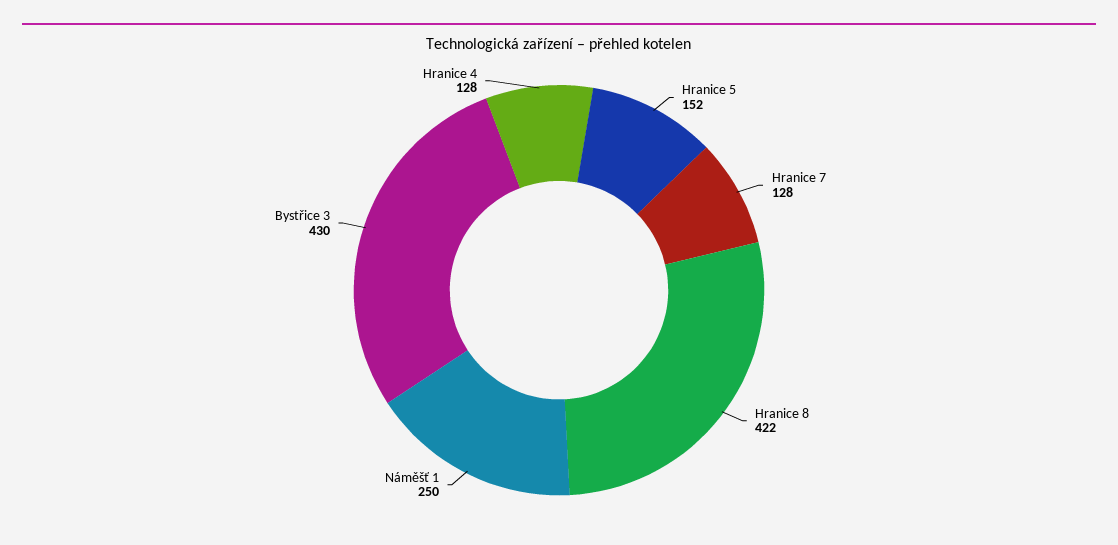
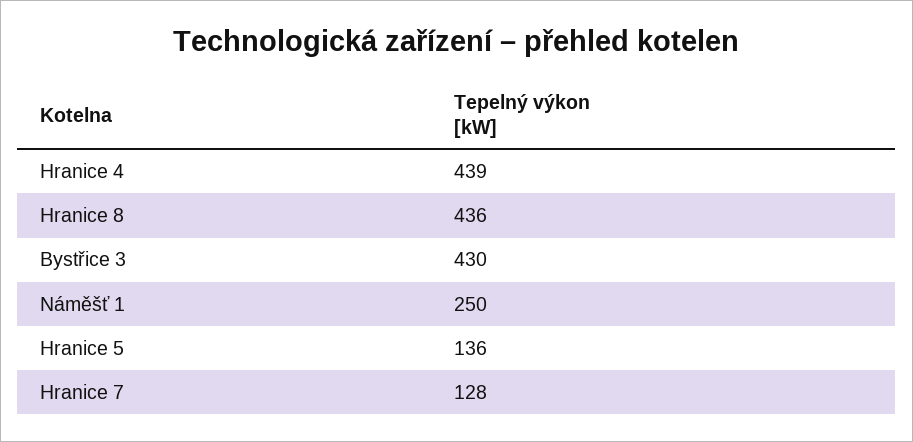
Hranice 5: 152 -> 136
Hranice 8: 422 -> 436
Hranice 4: 128 -> 439

